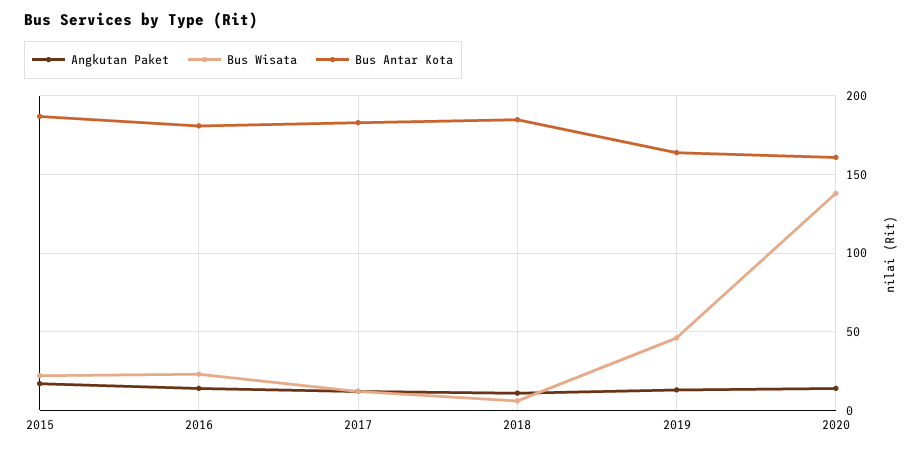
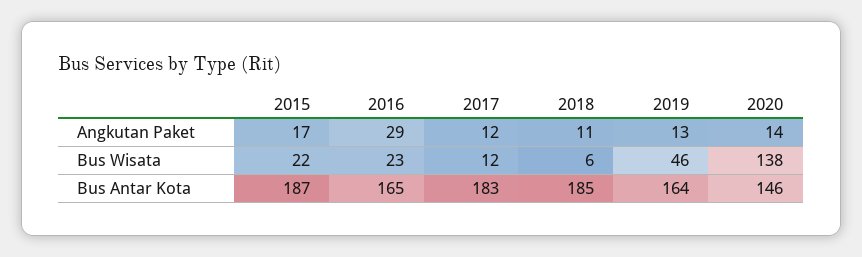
Angkutan Paket, 2016: 15 -> 29
Bus Antar Kota, 2016: 180 -> 165
Bus Antar Kota, 2020: 160 -> 146

